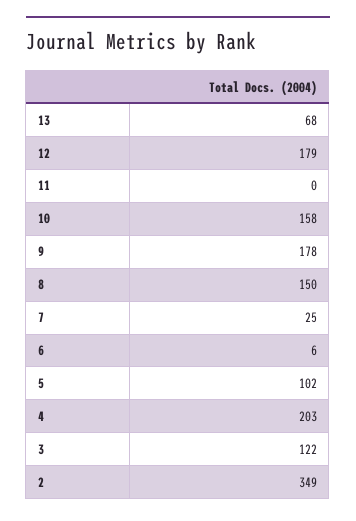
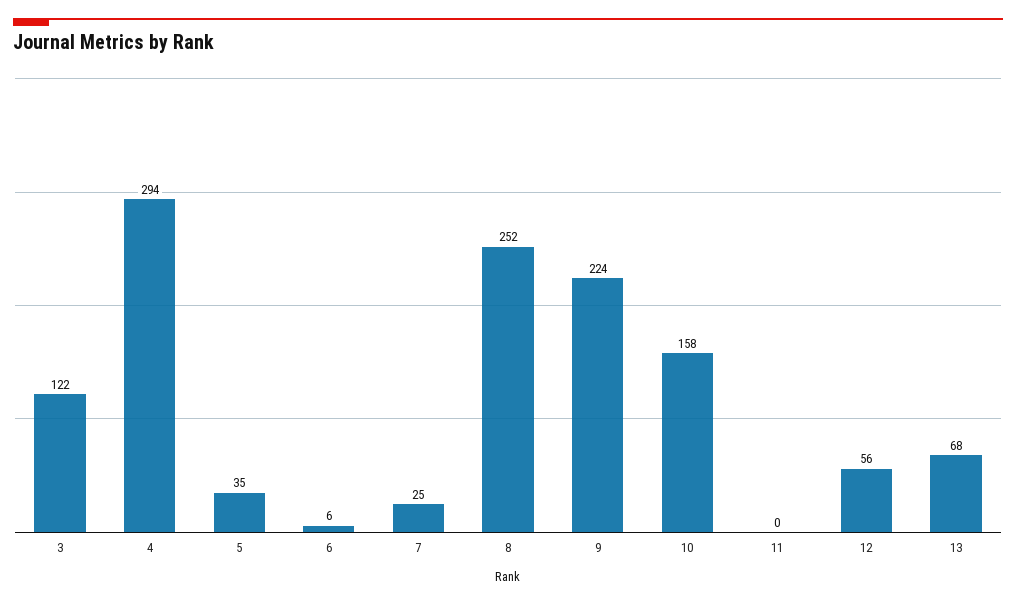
12: 179 -> 56
9: 178 -> 224
8: 150 -> 252
5: 102 -> 35
4: 203 -> 294
2: 349 -> none

